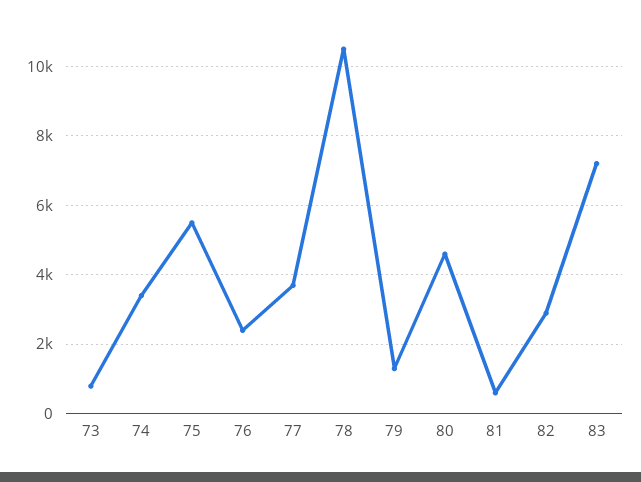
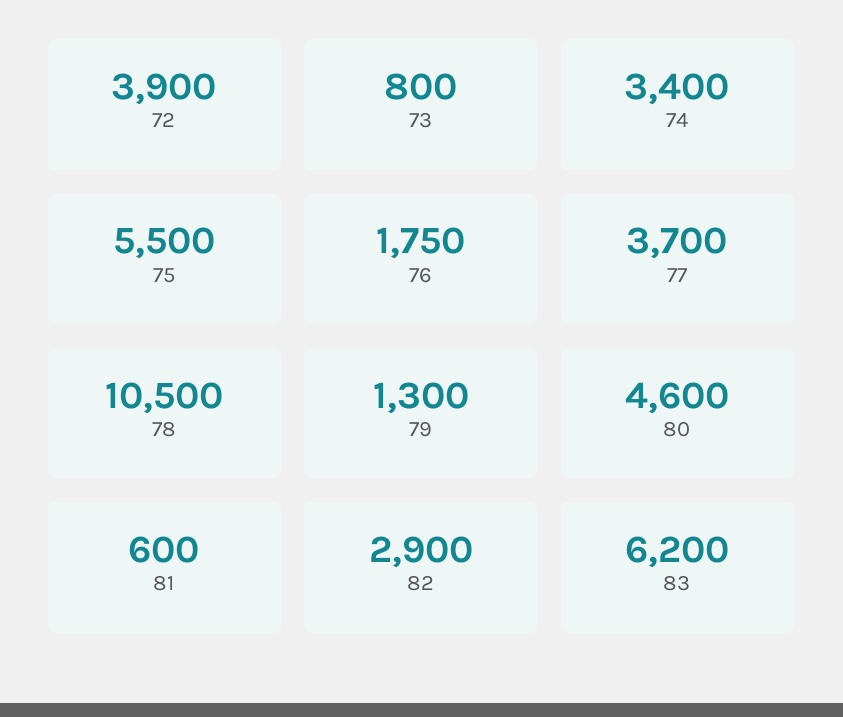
76: 2400 -> 1750
83: 7200 -> 6200
72: none -> 3900

